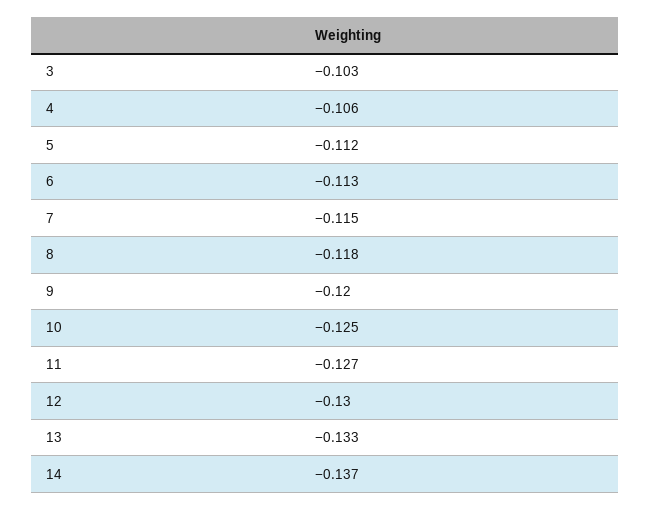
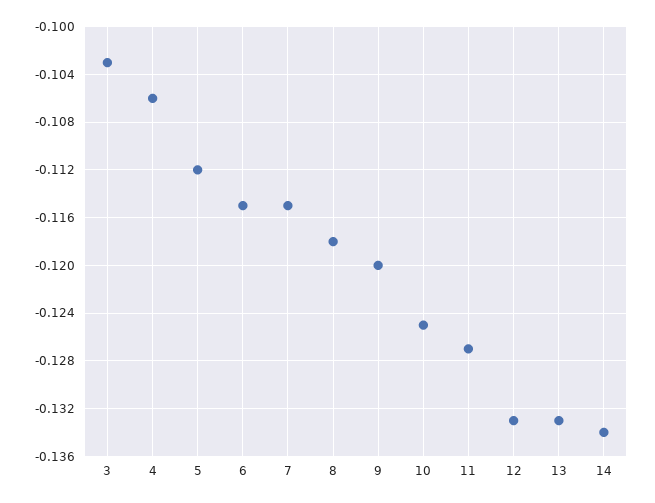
6: -0.113 -> -0.115
12: -0.13 -> -0.133
14: -0.137 -> -0.134

